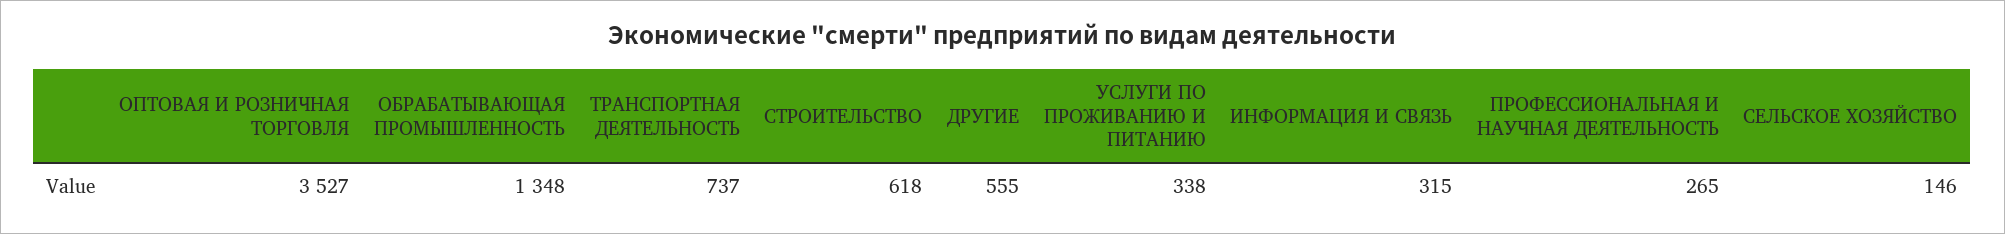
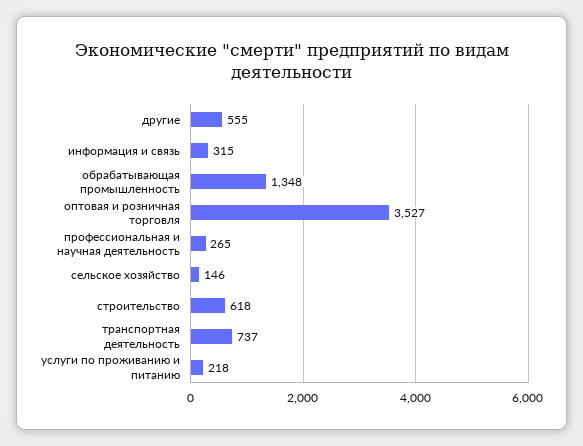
УСЛУГИ ПО ПРОЖИВАНИЮ И ПИТАНИЮ: 338 -> 218

